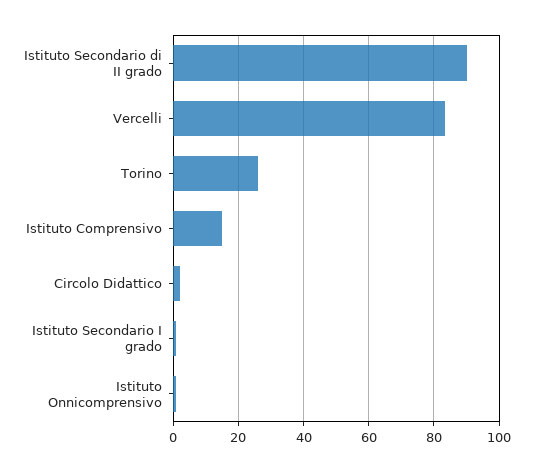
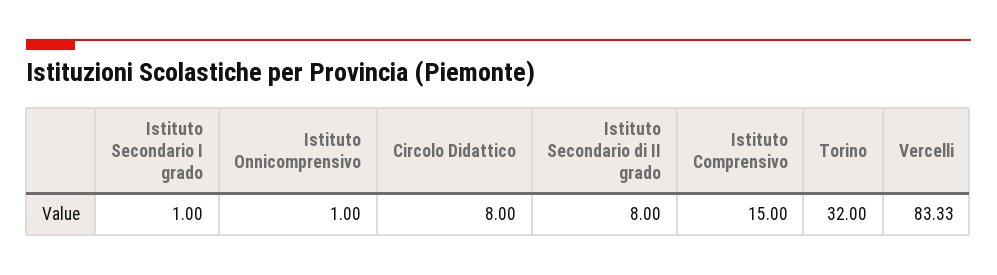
Istituto Secondario di II grado: 90 -> 8
Torino: 26 -> 32
Circolo Didattico: 2 -> 8

